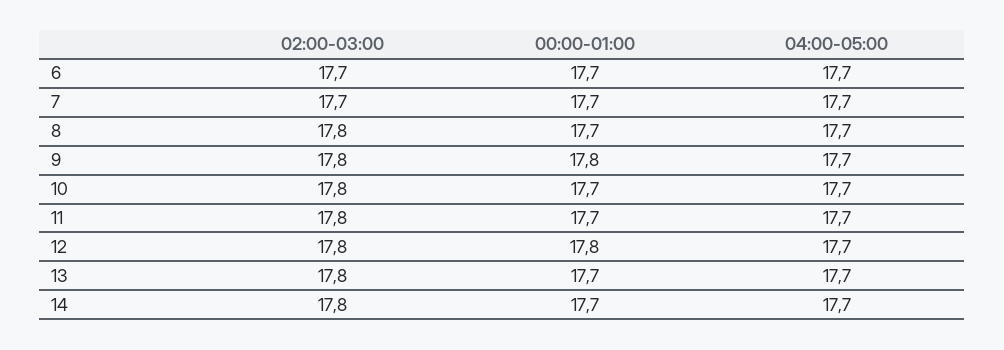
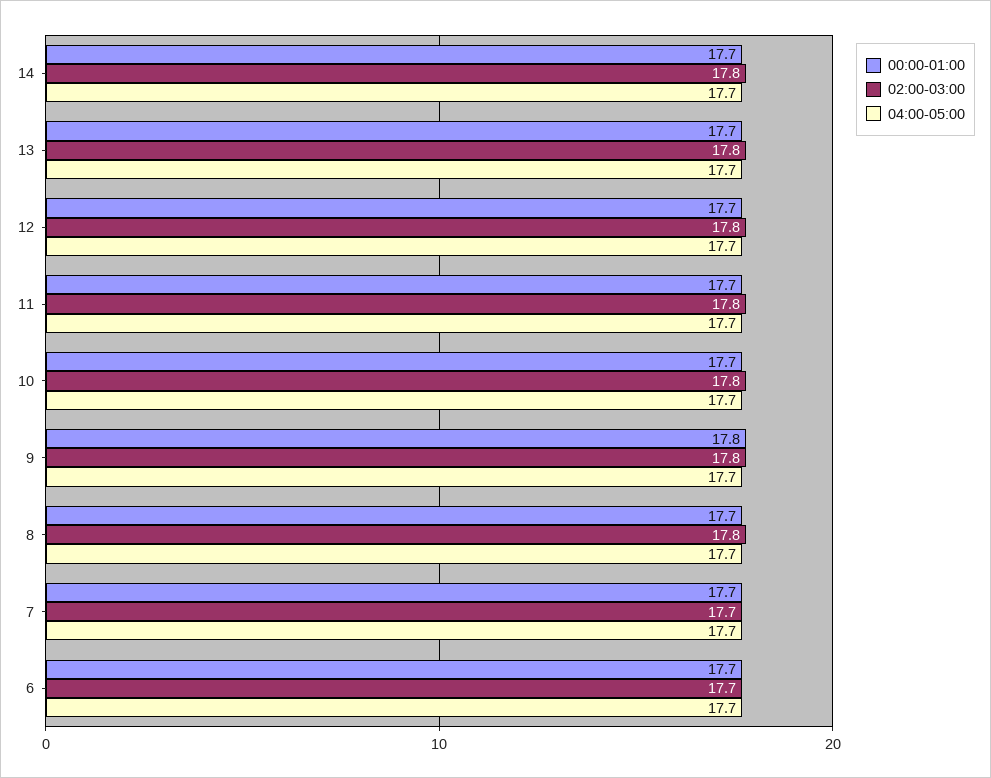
00:00-01:00, 12: 17.8 -> 17.7

